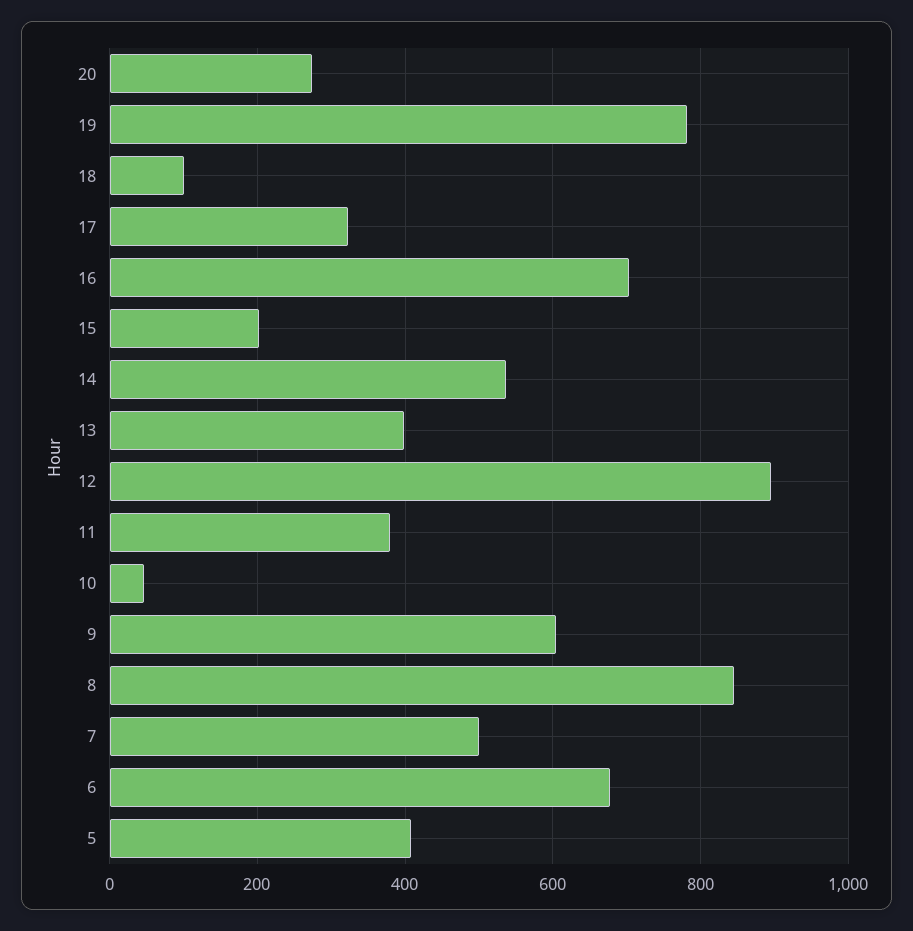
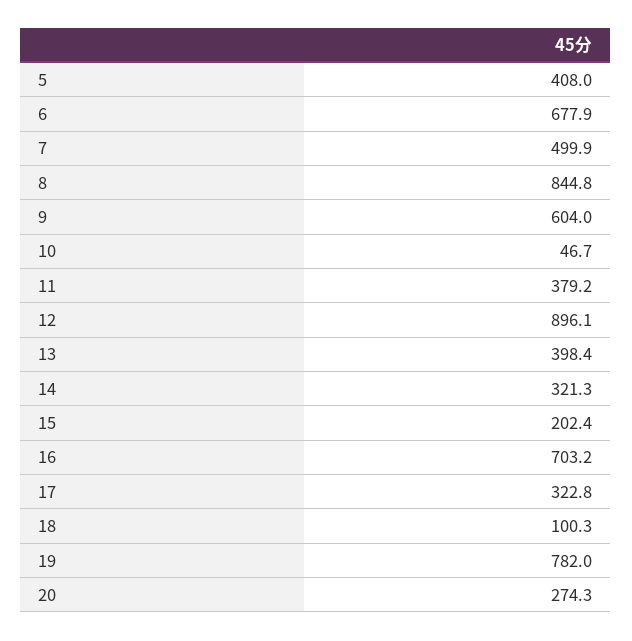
14: 540 -> 321.3

